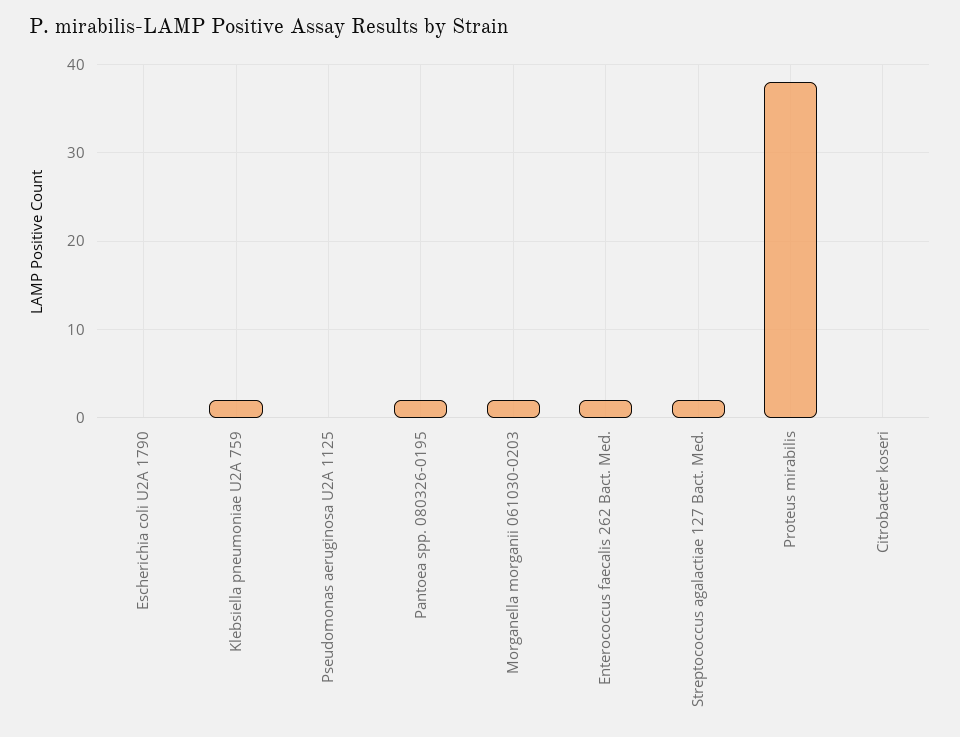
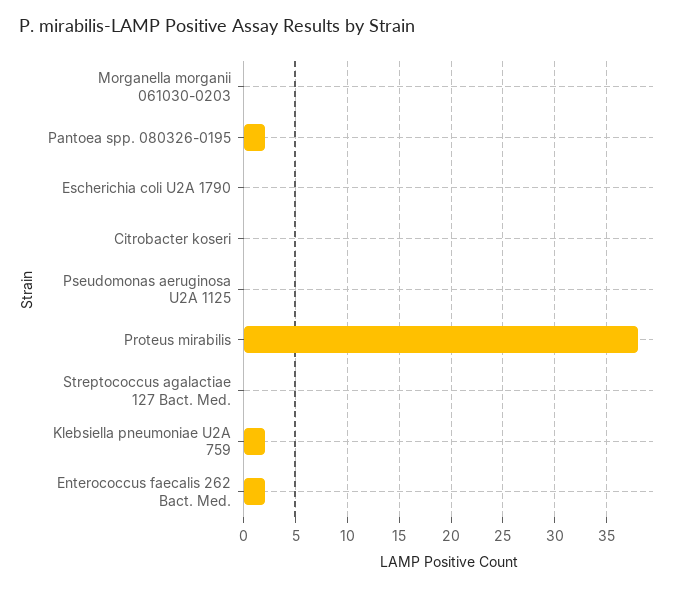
Morganella morganii 061030-0203: 2 -> 0
Streptococcus agalactiae 127 Bact. Med.: 2 -> 0

